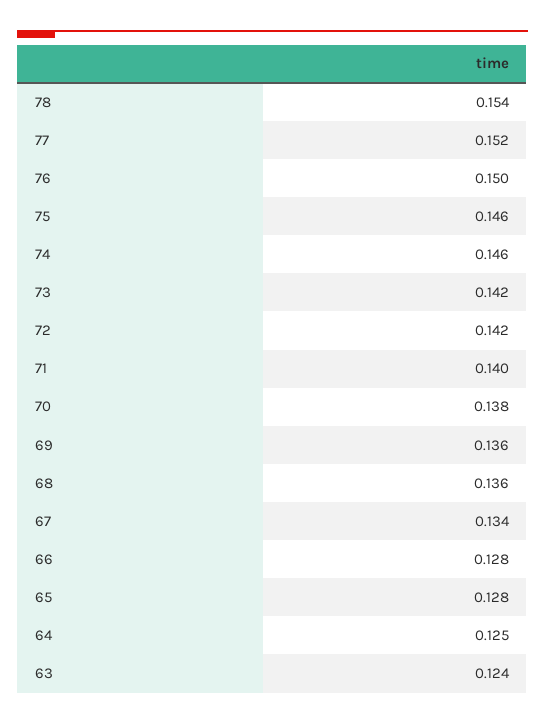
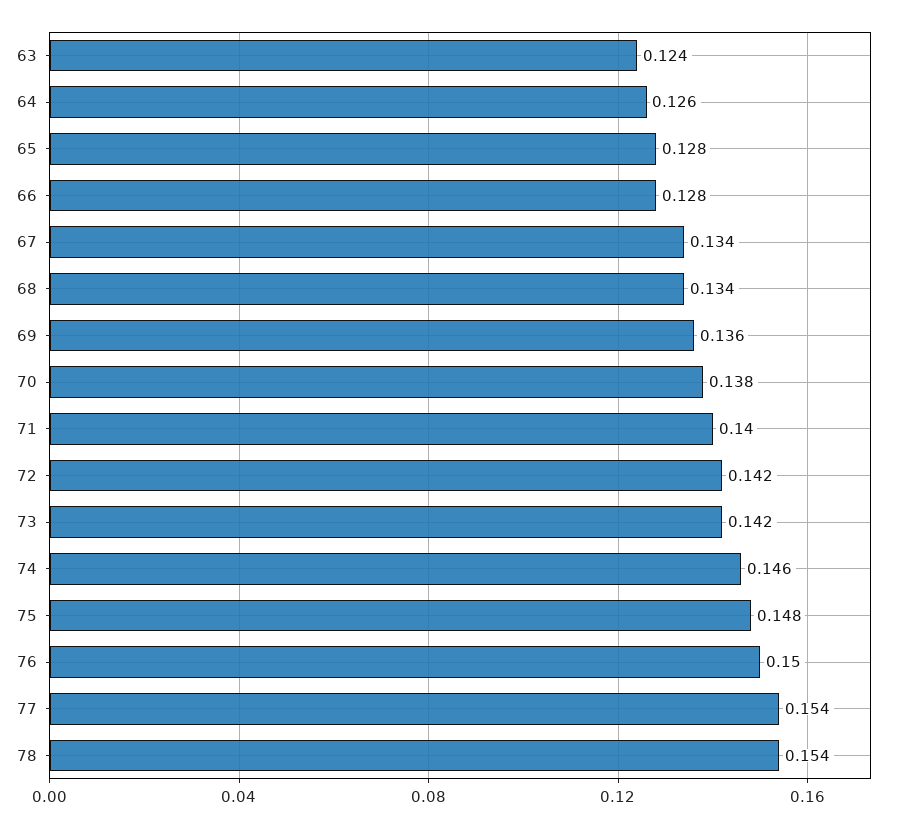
77: 0.152 -> 0.154
75: 0.146 -> 0.148
68: 0.136 -> 0.134
64: 0.125 -> 0.126

